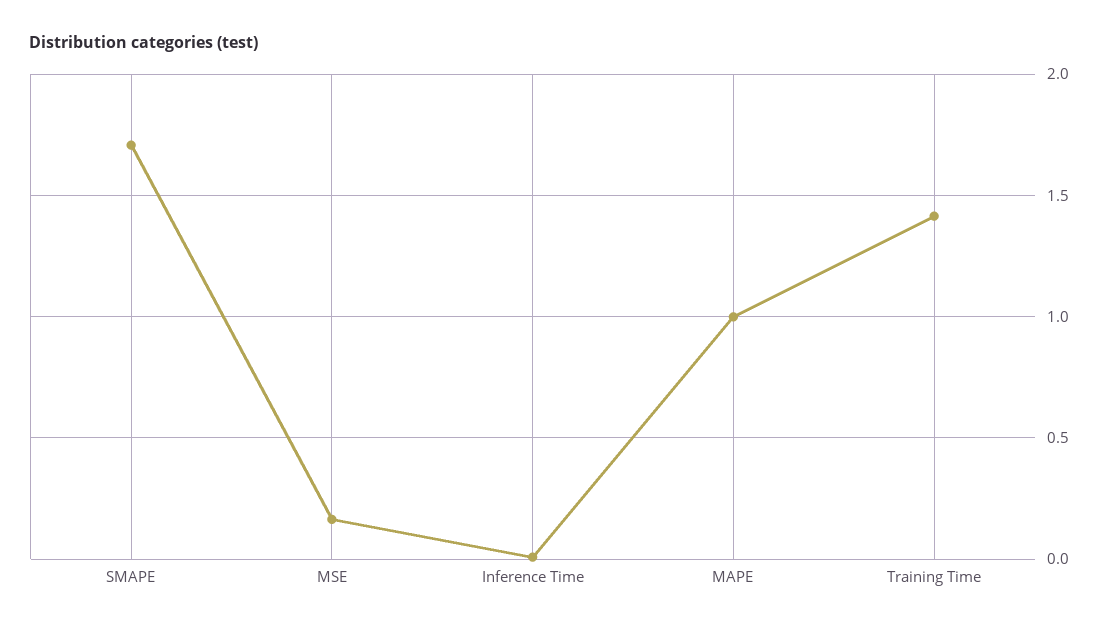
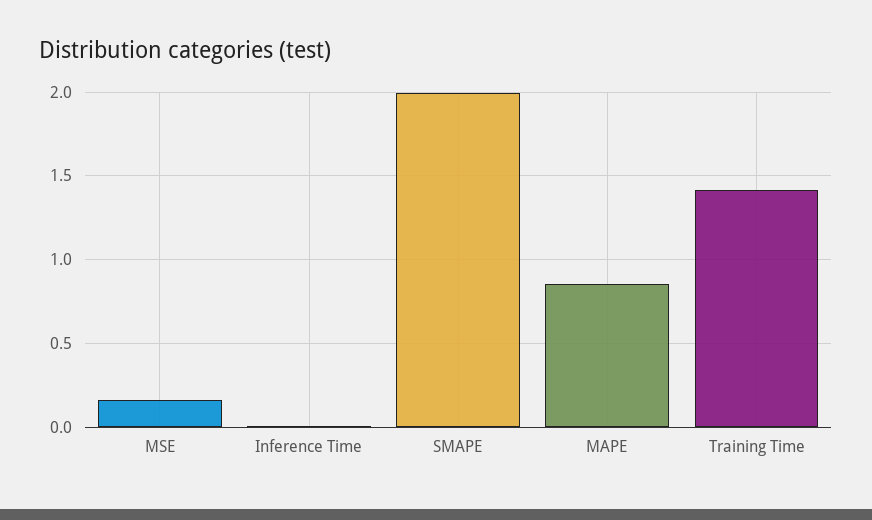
SMAPE: 1.7 -> 2
MAPE: 1 -> 0.85

